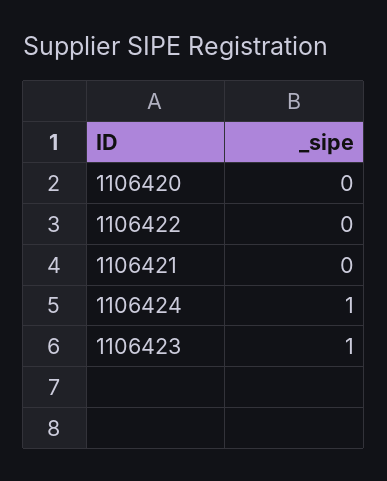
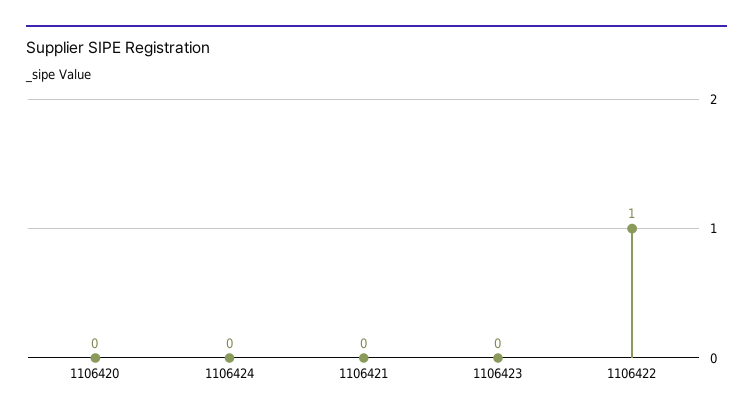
1106422: 0 -> 1
1106424: 1 -> 0
1106423: 1 -> 0

